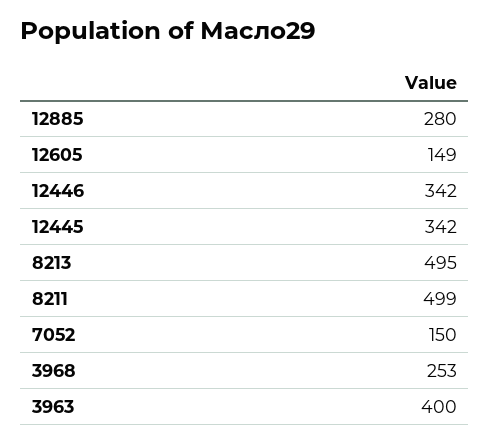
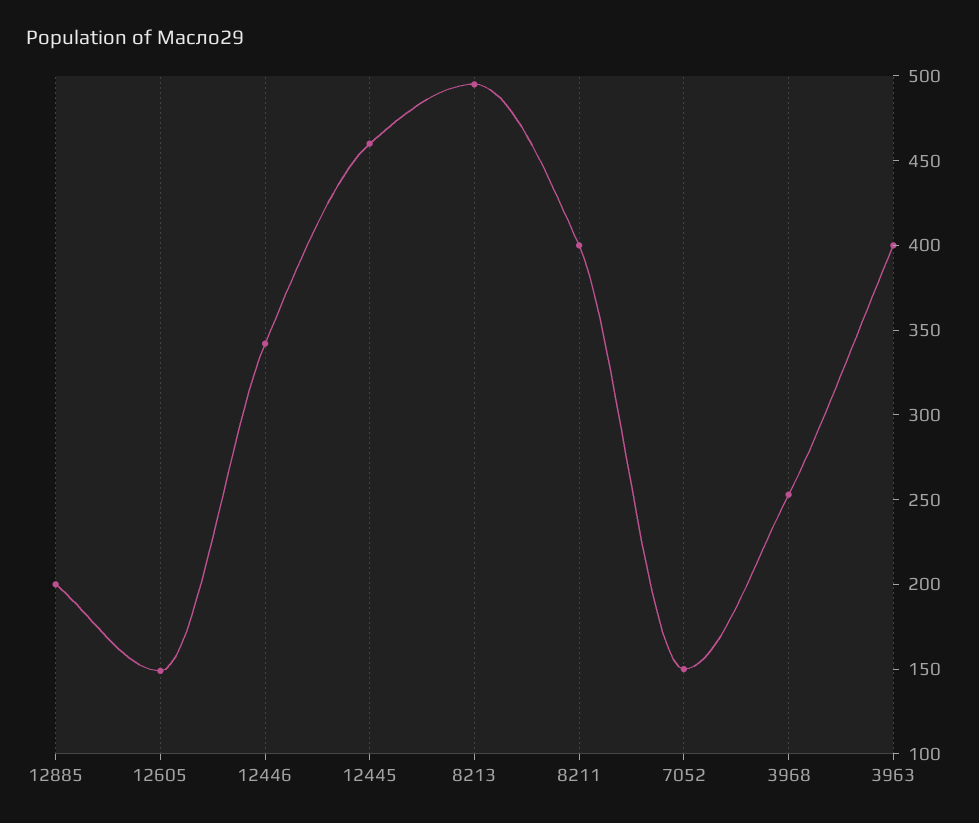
12885: 280 -> 200
12445: 342 -> 460
8211: 499 -> 400

